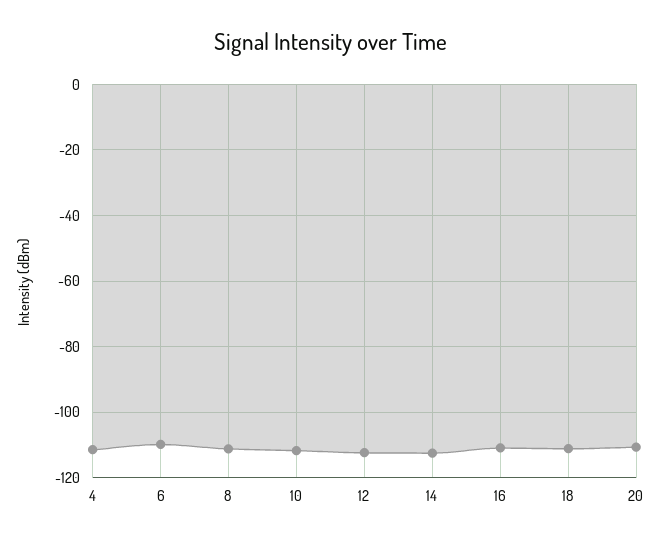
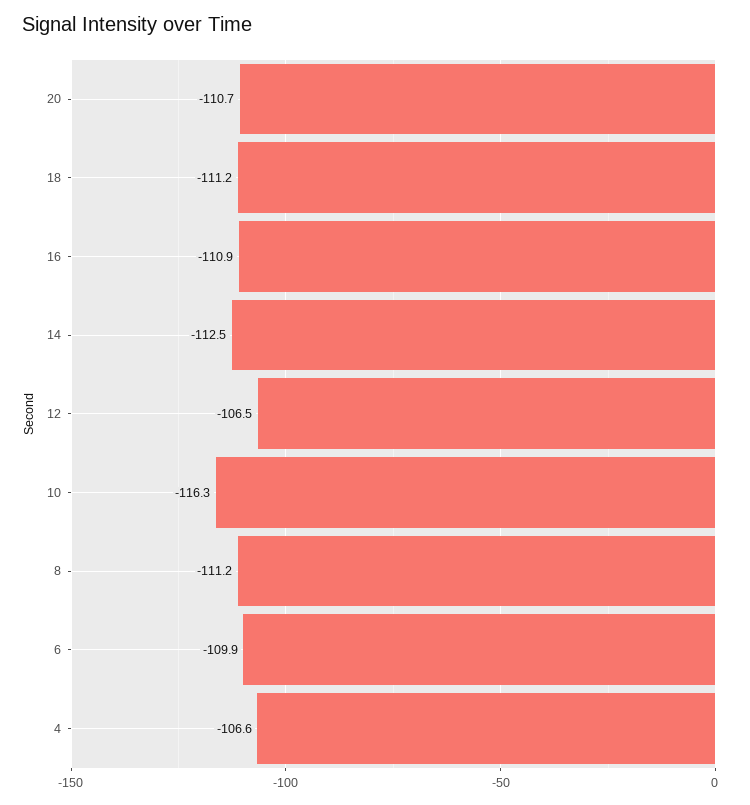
4: -112 -> -106.6
10: -112 -> -116.3
12: -112 -> -106.5

